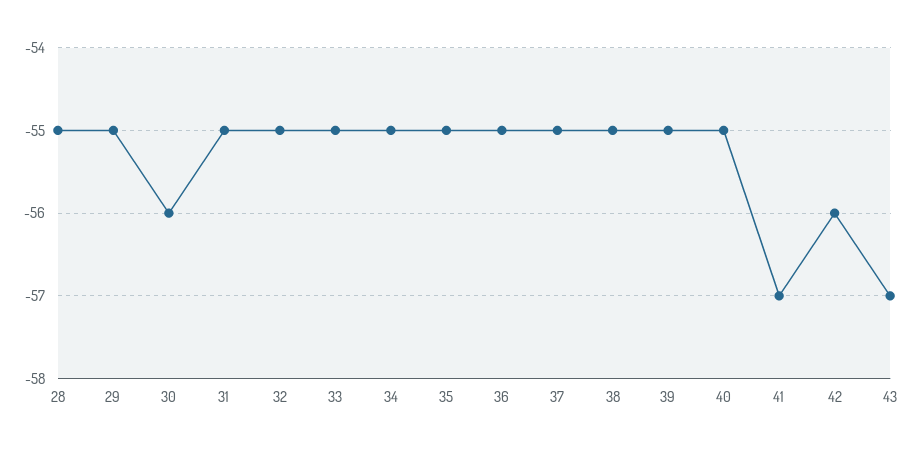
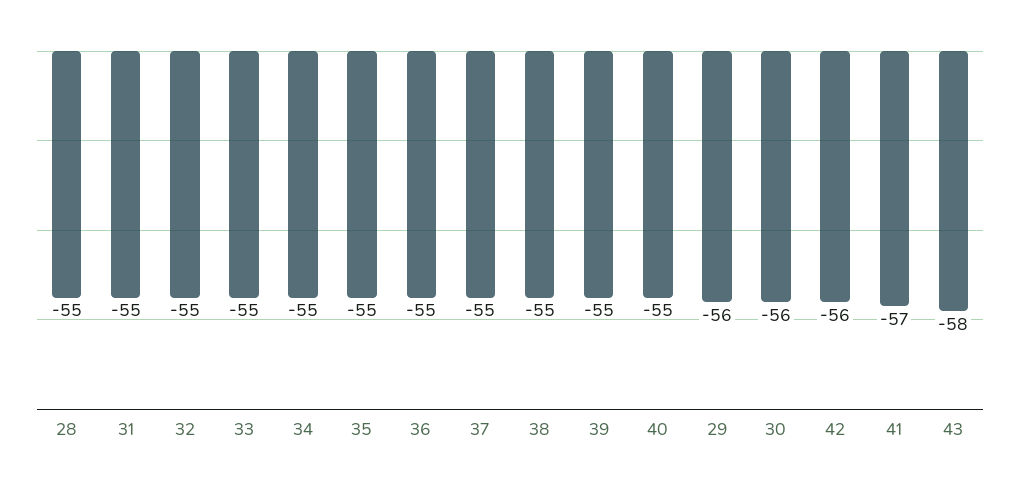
29: -55 -> -56
43: -57 -> -58

